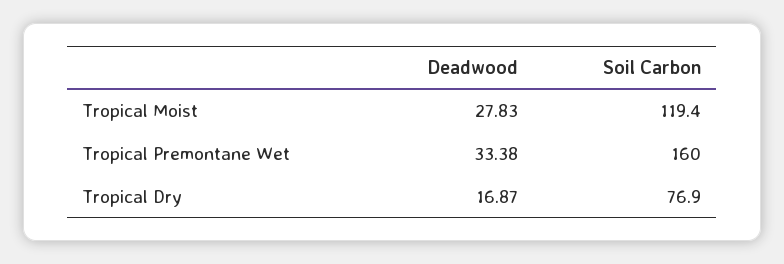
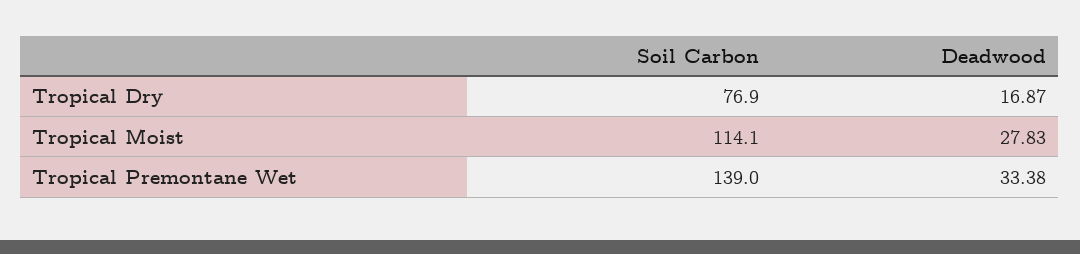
Soil Carbon, Tropical Moist: 119.4 -> 114.1
Soil Carbon, Tropical Premontane Wet: 160 -> 139

